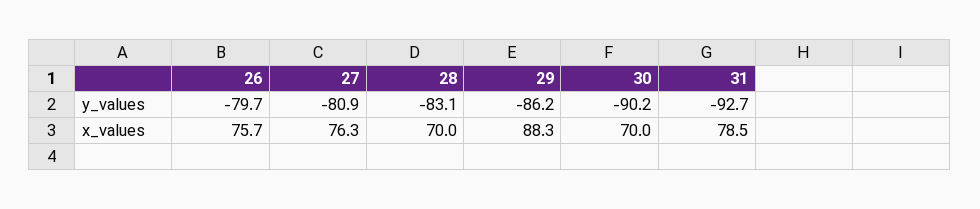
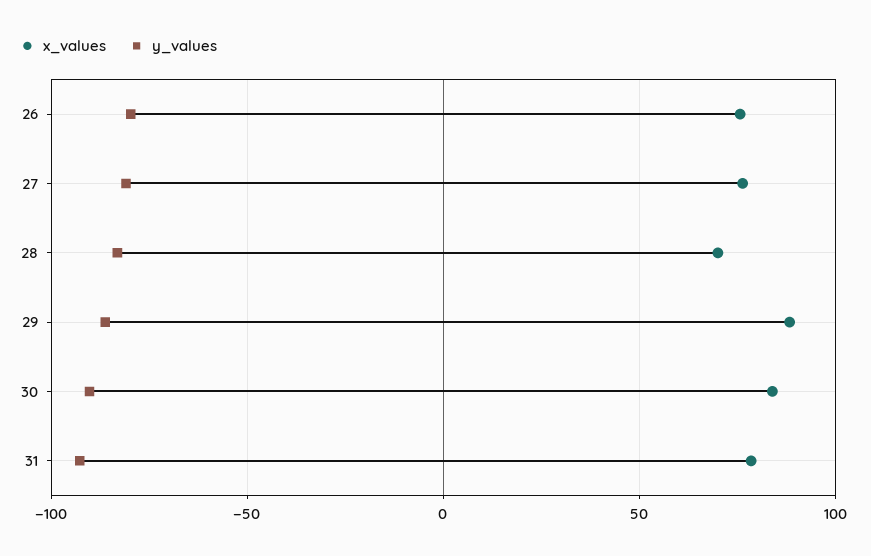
x_values, 30: 70 -> 85

